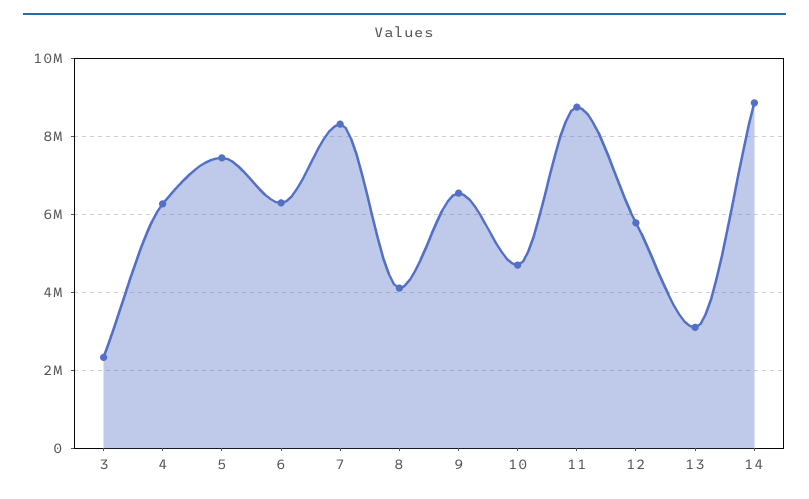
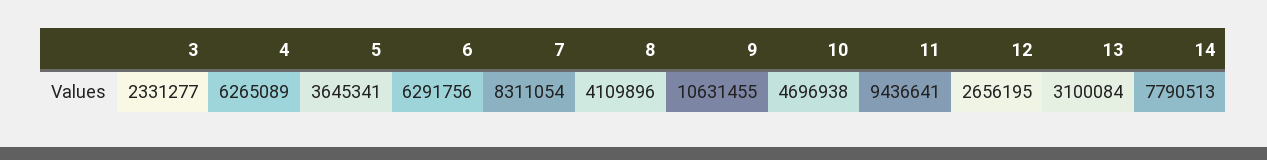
5: 7400000 -> 3645341
9: 6600000 -> 10631455
11: 8800000 -> 9436641
12: 5800000 -> 2656195
14: 8800000 -> 7790513

